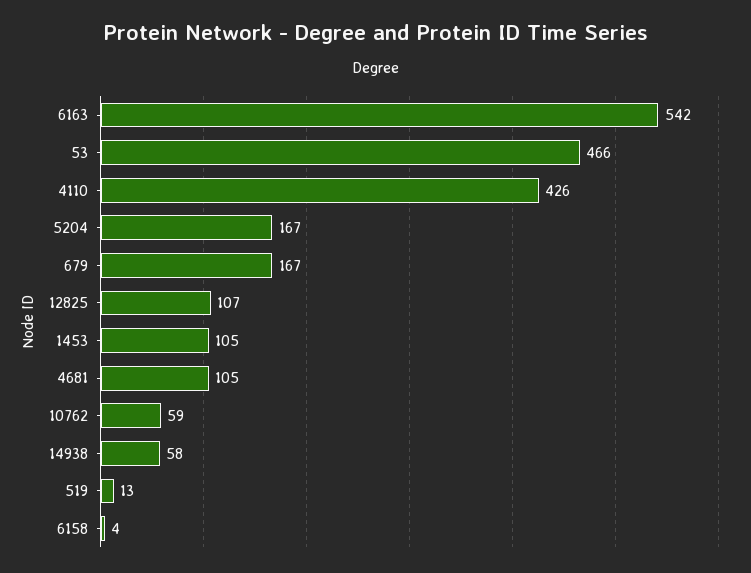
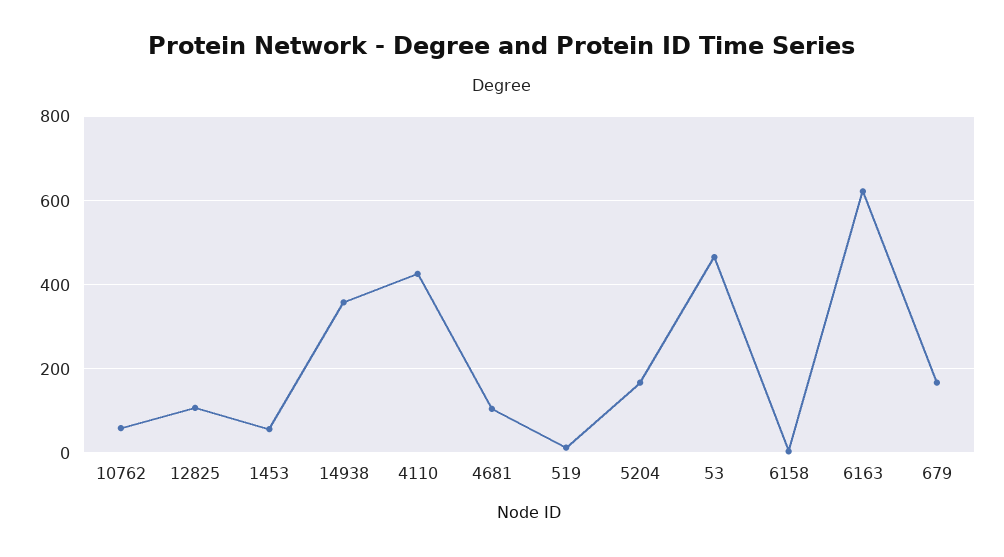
6163: 542 -> 620
1453: 105 -> 60
14938: 58 -> 360

